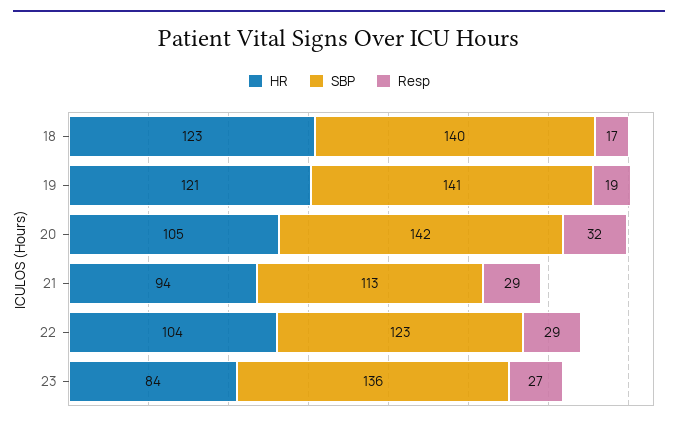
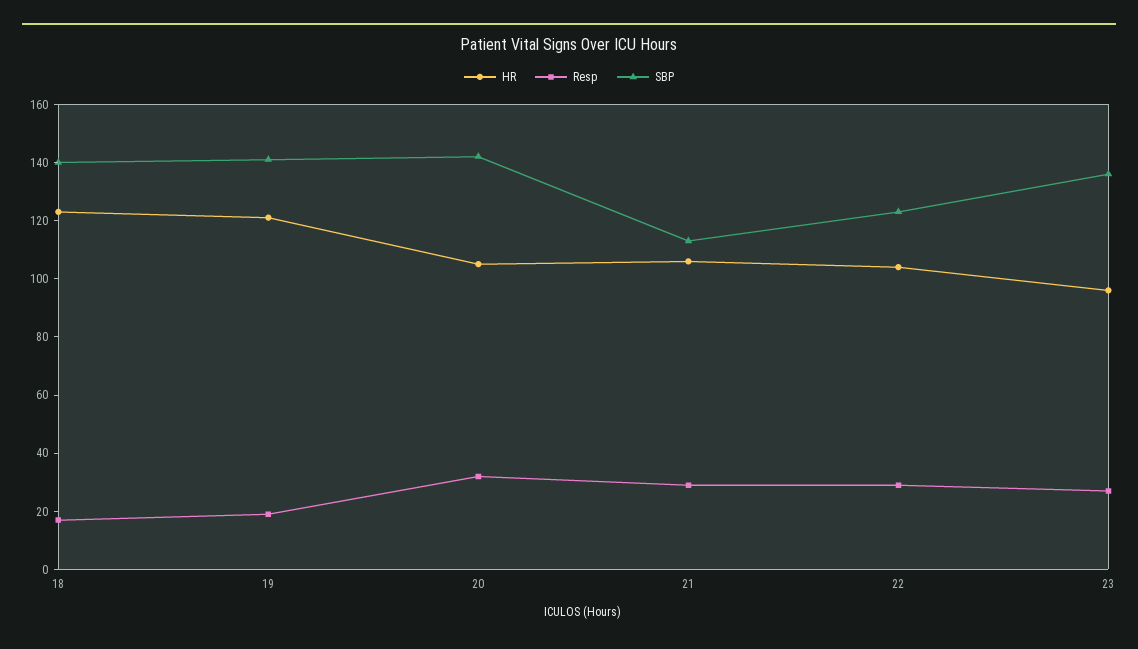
HR, 21: 94 -> 105
HR, 23: 84 -> 95

